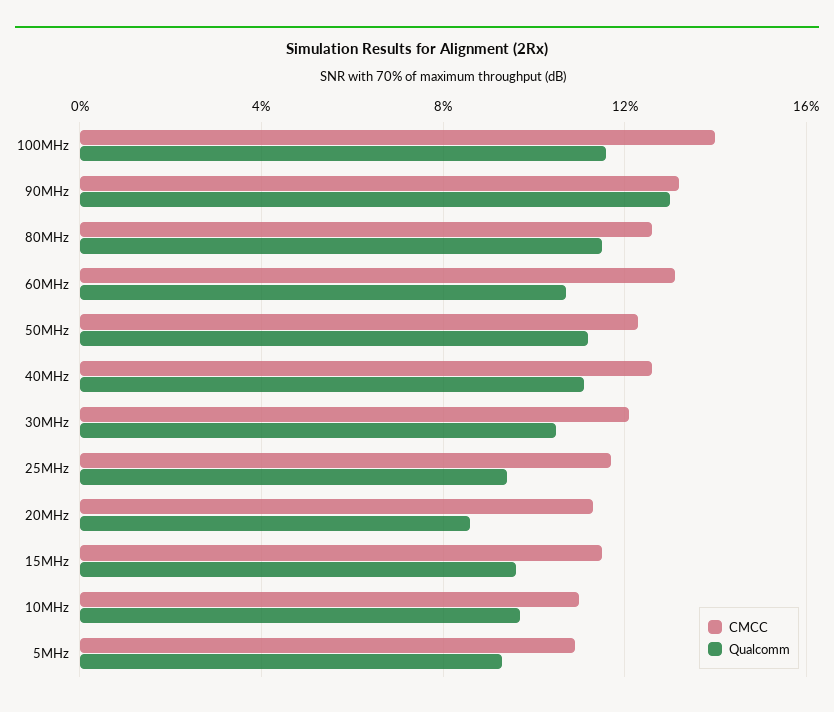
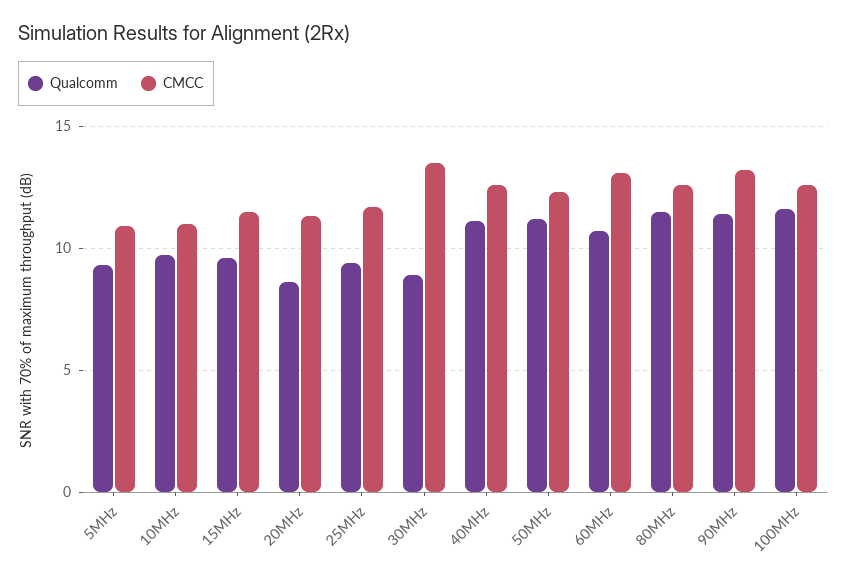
CMCC, 100MHz: 14 -> 12.5
Qualcomm, 90MHz: 13 -> 11.5
CMCC, 30MHz: 12 -> 13.5
Qualcomm, 30MHz: 10.5 -> 9

